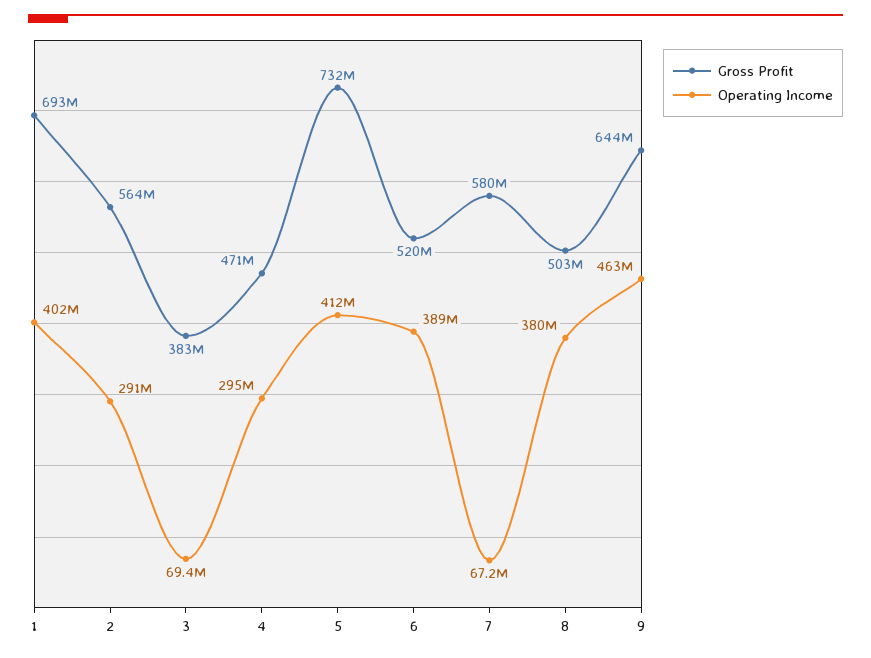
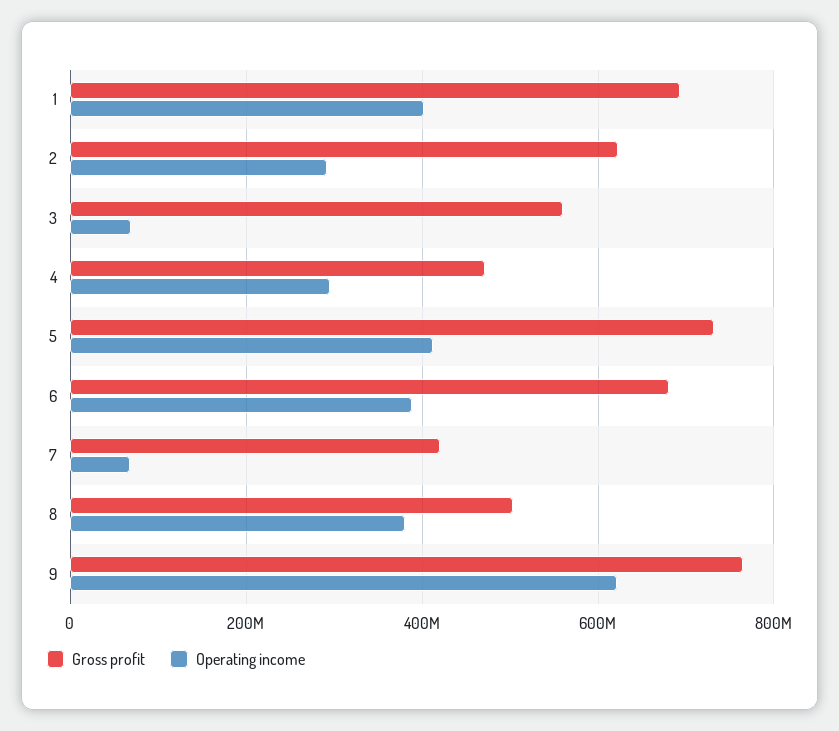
Gross Profit, 2: 564000000 -> 620000000
Gross Profit, 3: 383000000 -> 560000000
Gross Profit, 6: 520000000 -> 680000000
Gross Profit, 7: 580000000 -> 420000000
Gross Profit, 9: 644000000 -> 760000000
Operating Income, 9: 463000000 -> 620000000

